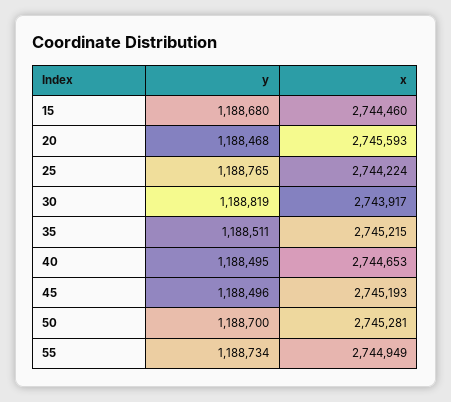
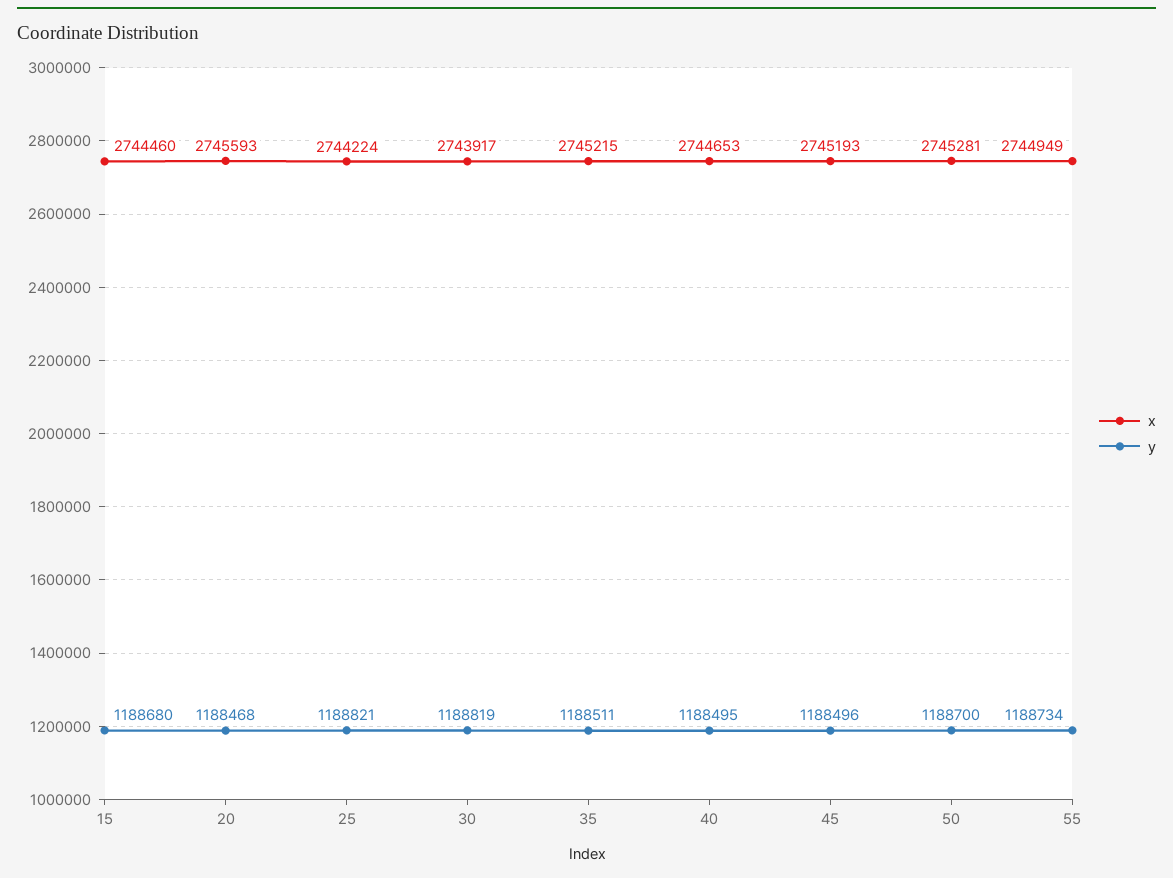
y, 25: 1188765 -> 1188821

